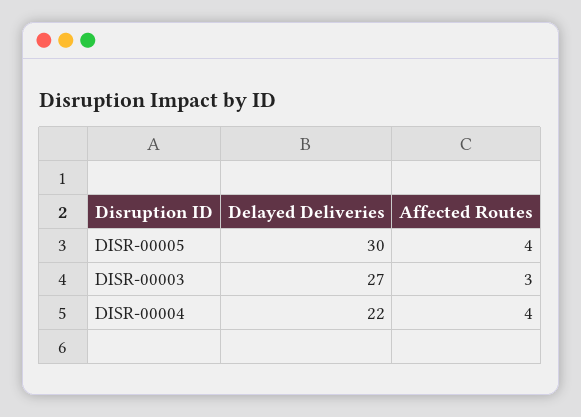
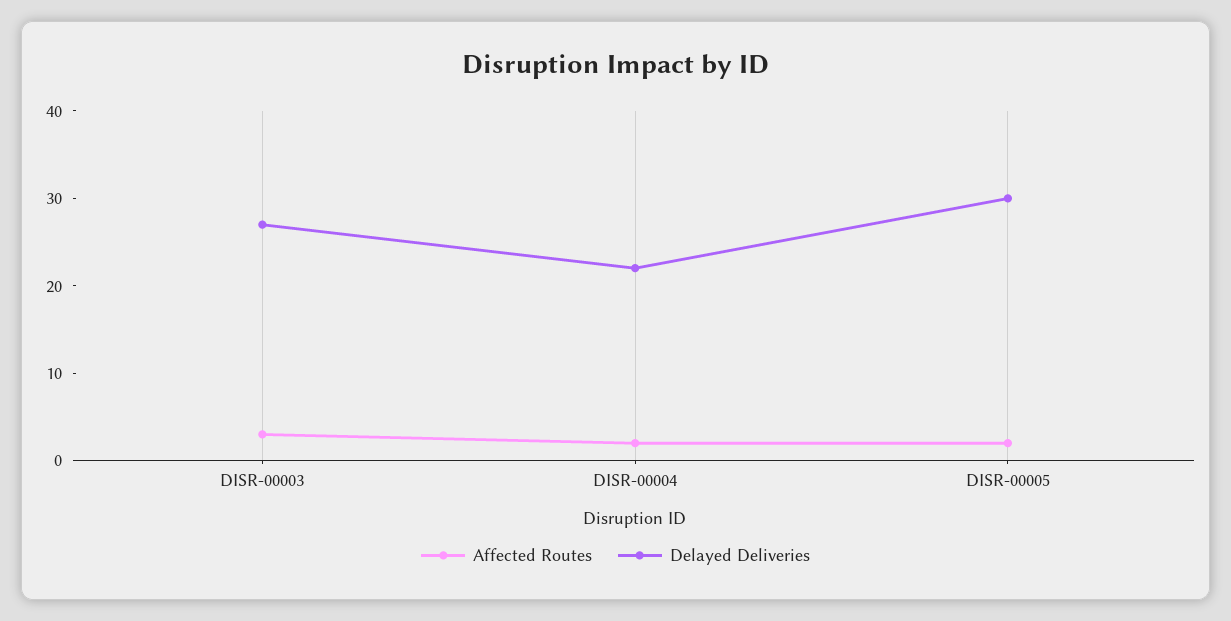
Affected Routes, DISR-00005: 4 -> 2
Affected Routes, DISR-00004: 4 -> 2

